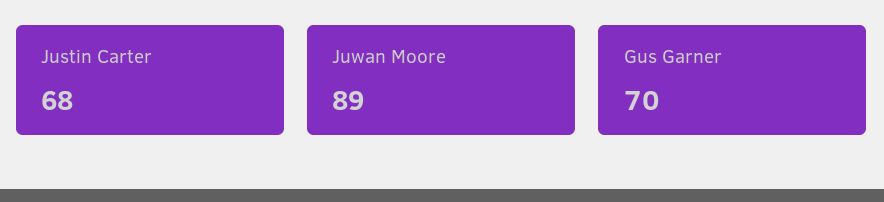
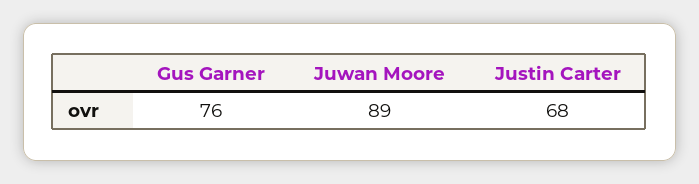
Gus Garner: 70 -> 76

